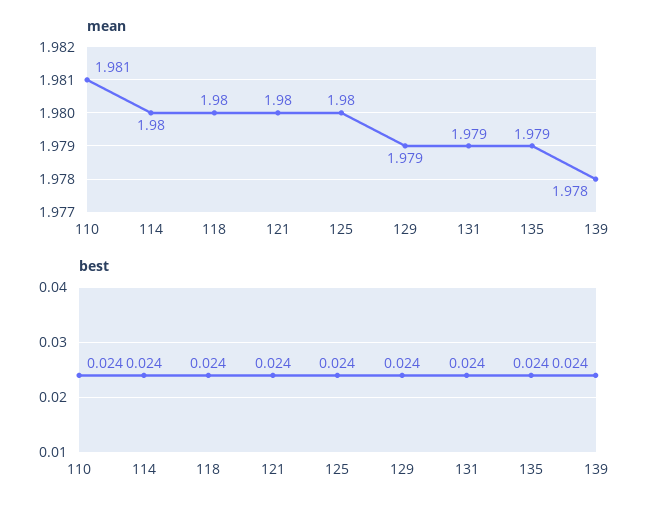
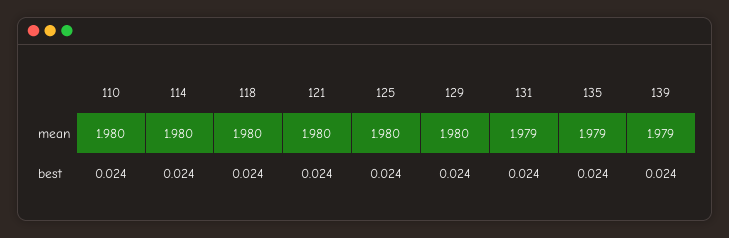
mean, 110: 1.981 -> 1.98
mean, 129: 1.979 -> 1.98
mean, 139: 1.978 -> 1.979

